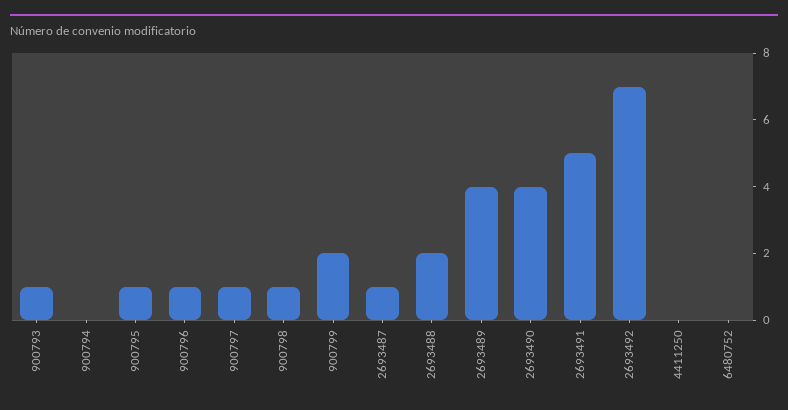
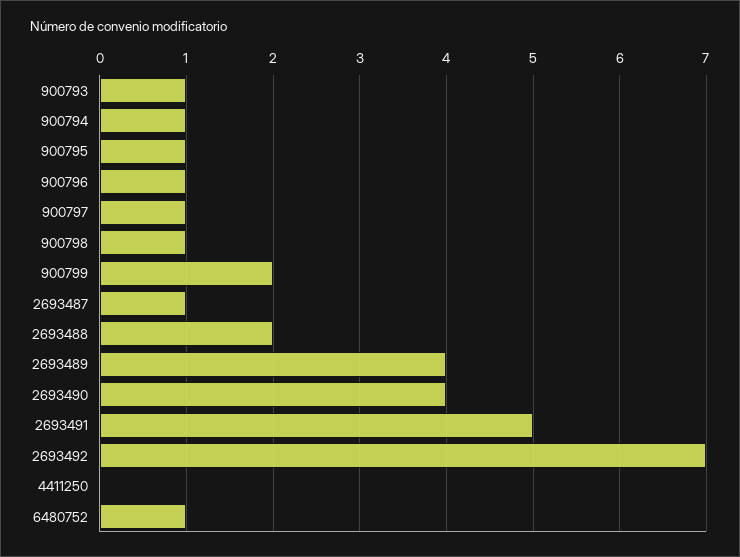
900794: 0 -> 1
6480752: 0 -> 1

